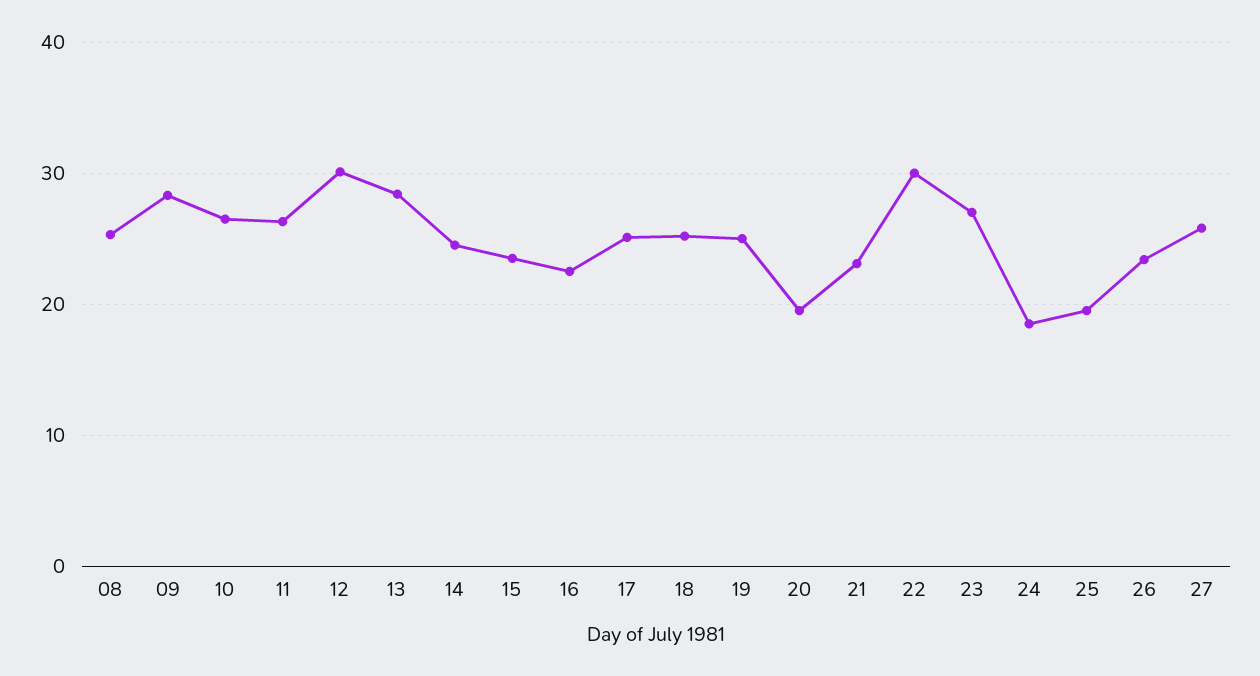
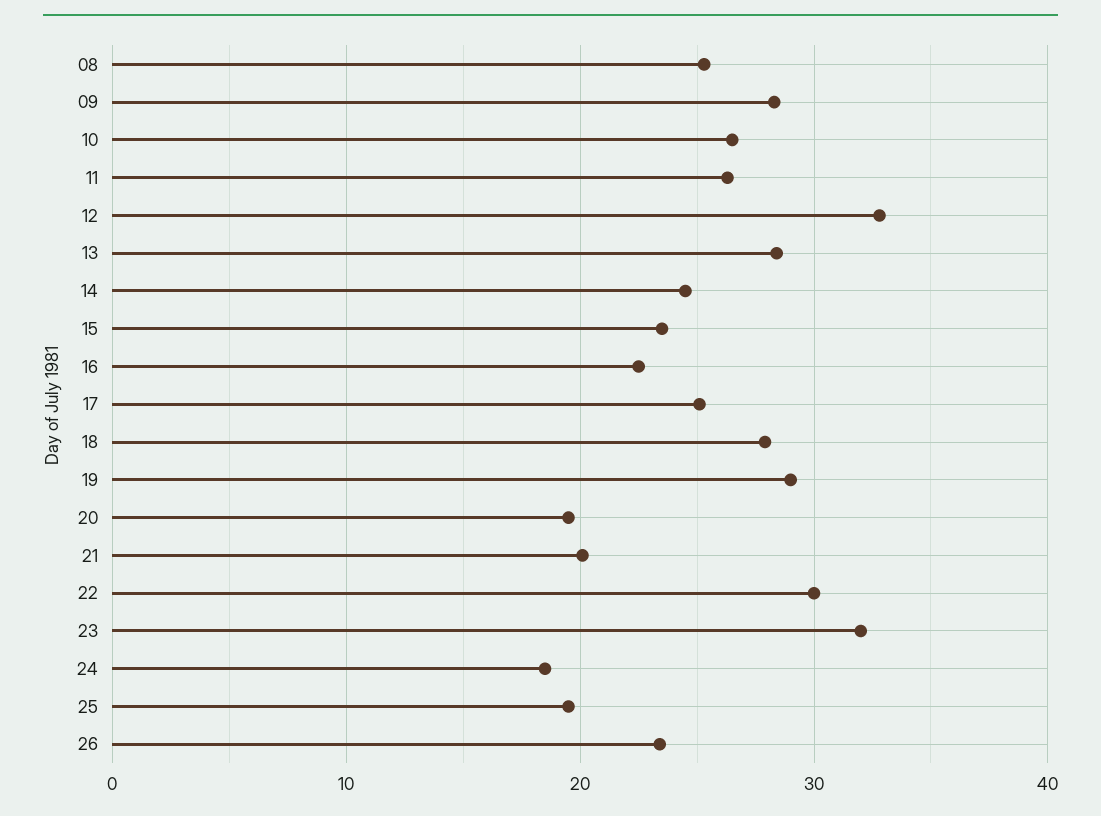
12: 30 -> 33
18: 25 -> 28
19: 25 -> 29
21: 23 -> 20
23: 27 -> 32
27: 26 -> none

